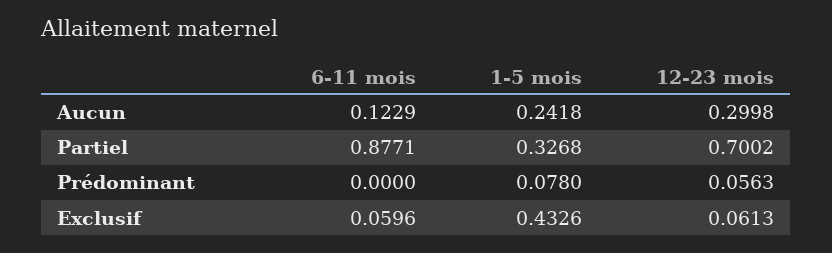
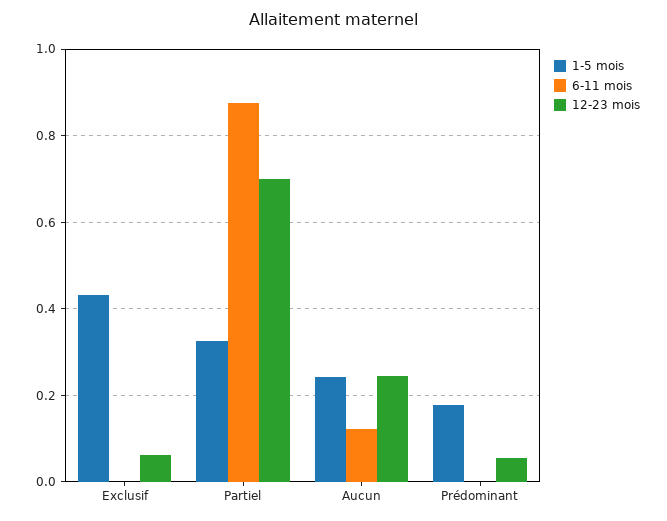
12-23 mois, Aucun: 0.2998 -> 0.24
1-5 mois, Prédominant: 0.078 -> 0.18
6-11 mois, Exclusif: 0.0596 -> 0

